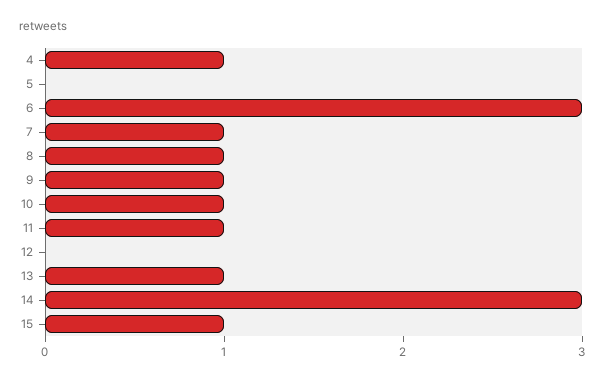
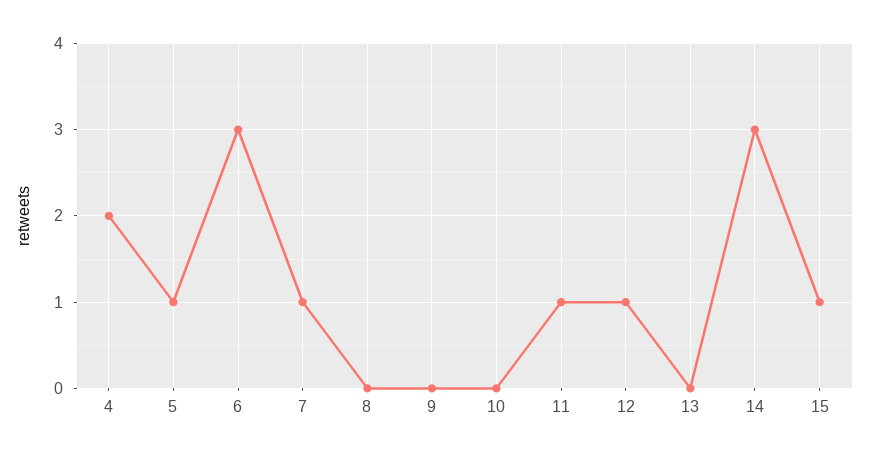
4: 1 -> 2
5: 0 -> 1
8: 1 -> 0
9: 1 -> 0
10: 1 -> 0
12: 0 -> 1
13: 1 -> 0

